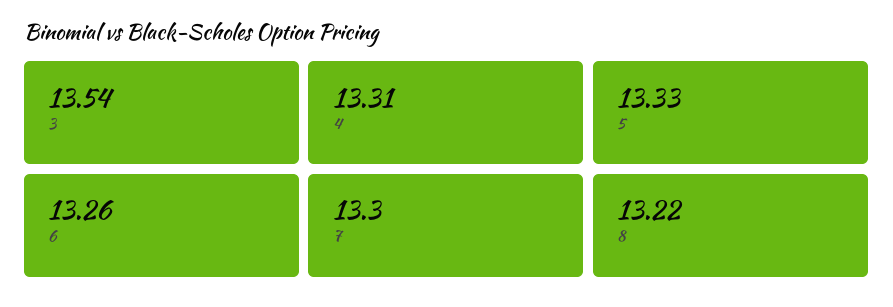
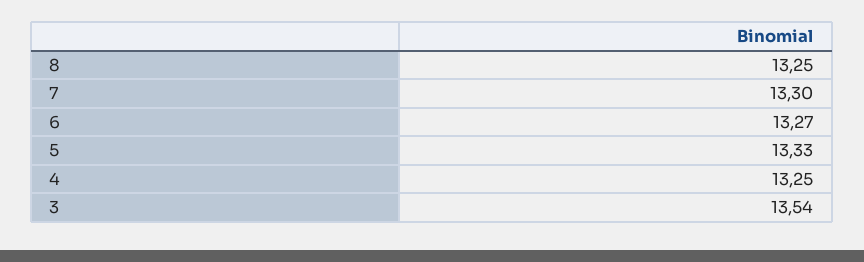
4: 13.31 -> 13.25
6: 13.26 -> 13.27
8: 13.22 -> 13.25

